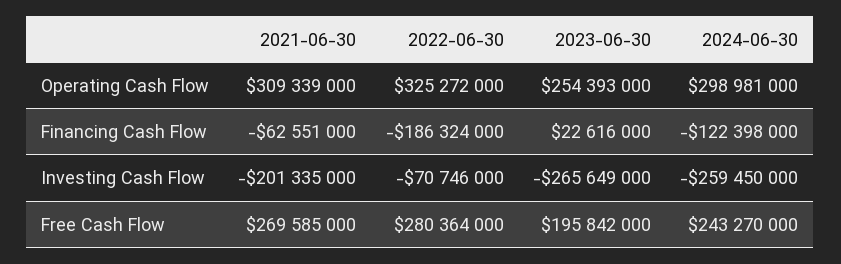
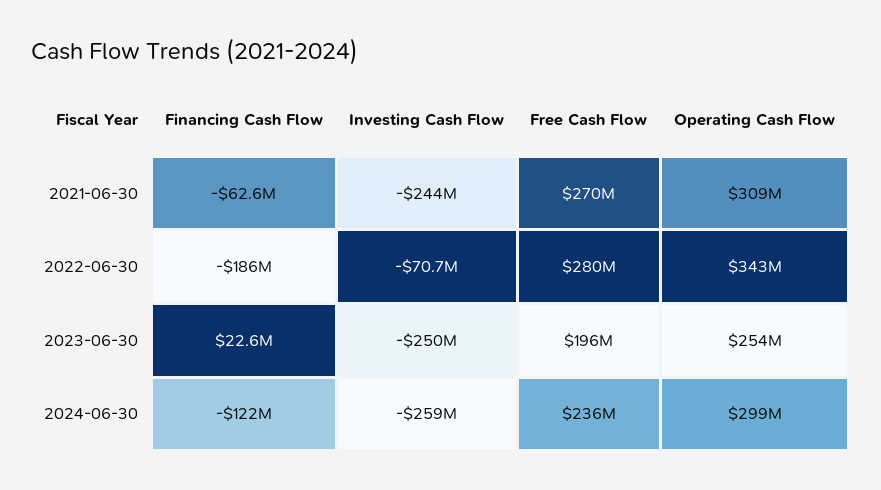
2022-06-30, Operating Cash Flow: 325272000 -> 343000000
2021-06-30, Investing Cash Flow: -201335000 -> -244000000
2023-06-30, Investing Cash Flow: -265649000 -> -250000000
2024-06-30, Free Cash Flow: 243270000 -> 236000000

